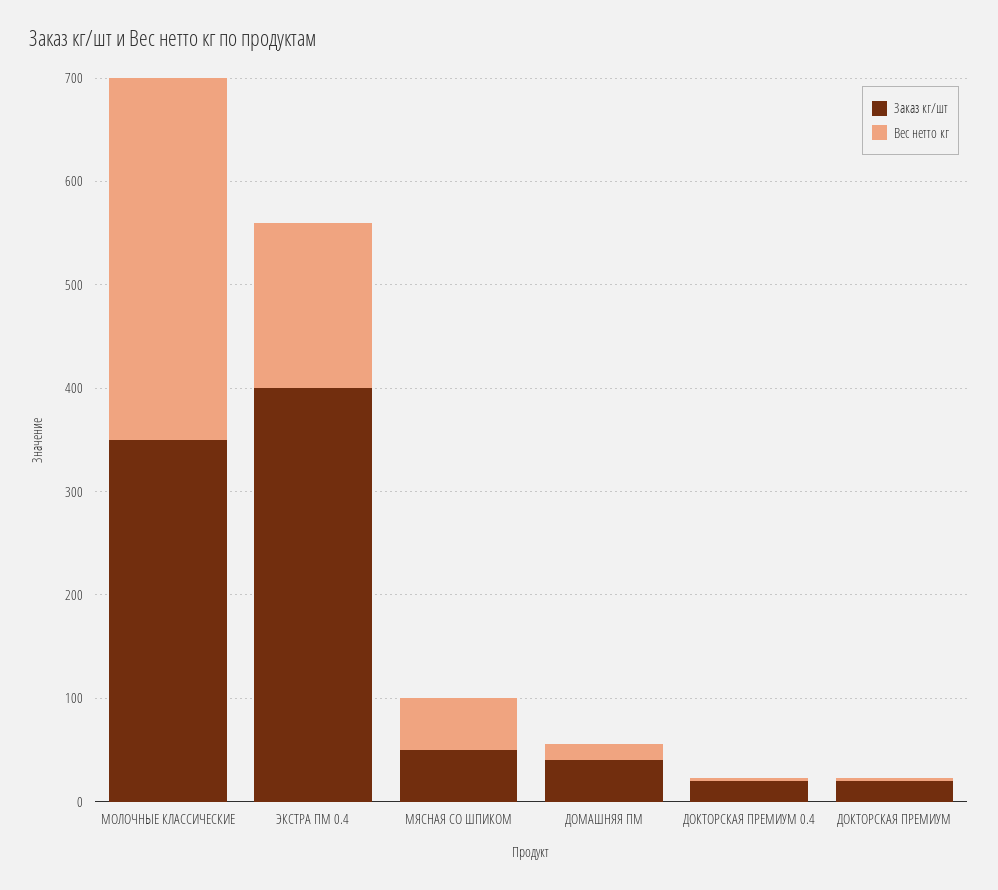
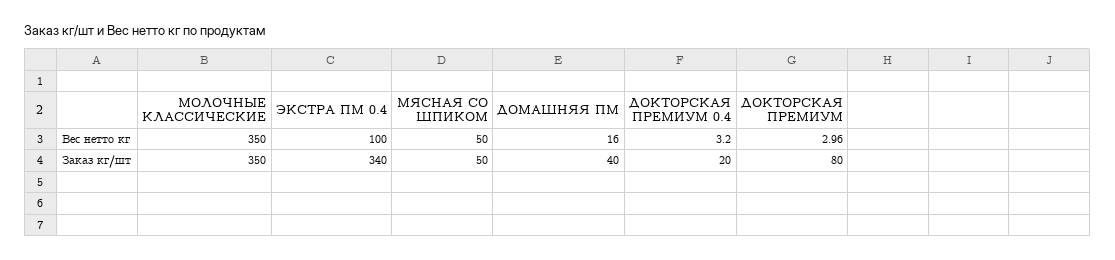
Заказ кг/шт, ЭКСТРА ПМ 0.4: 400 -> 340
Вес нетто кг, ЭКСТРА ПМ 0.4: 160 -> 100
Заказ кг/шт, ДОКТОРСКАЯ ПРЕМИУМ: 20 -> 80

